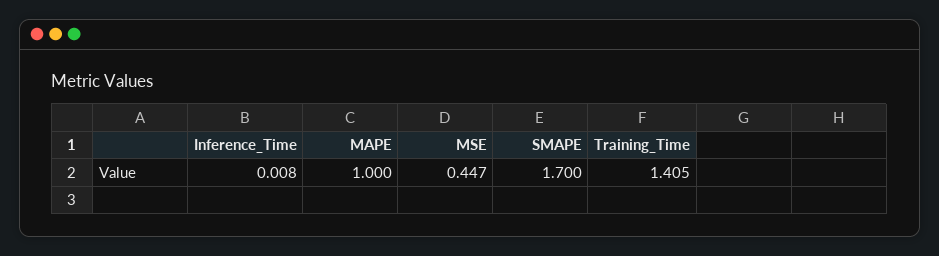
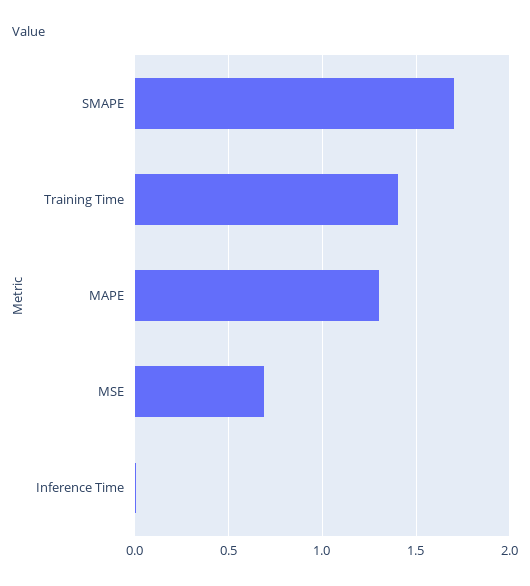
MAPE: 1 -> 1.3
MSE: 0.447 -> 0.7

